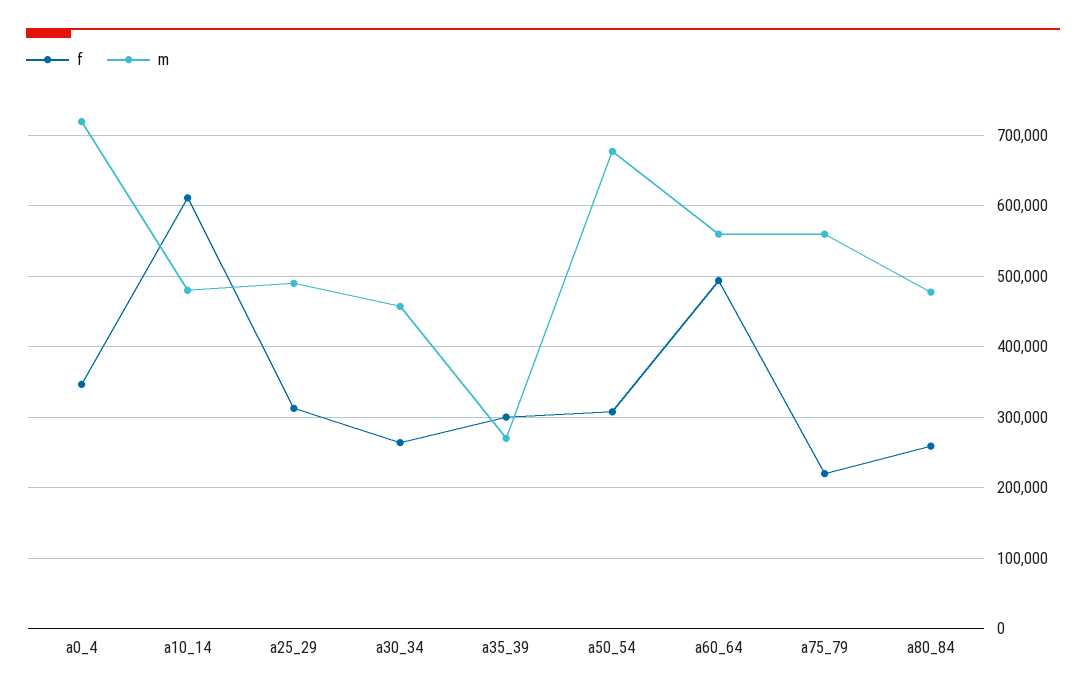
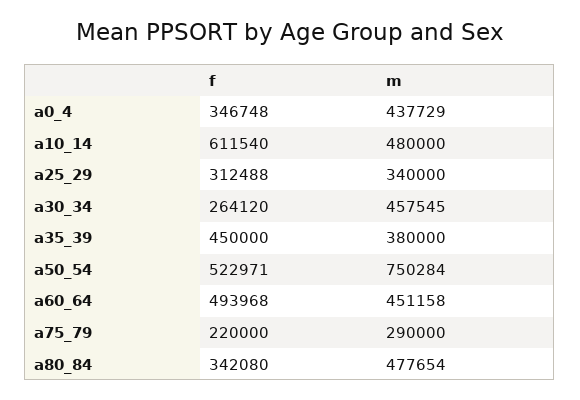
m, a0_4: 720000 -> 437729
m, a25_29: 490000 -> 340000
f, a35_39: 300000 -> 450000
m, a35_39: 270000 -> 380000
f, a50_54: 310000 -> 522971
m, a50_54: 680000 -> 750284
m, a60_64: 560000 -> 451158
m, a75_79: 560000 -> 290000
f, a80_84: 260000 -> 342080

